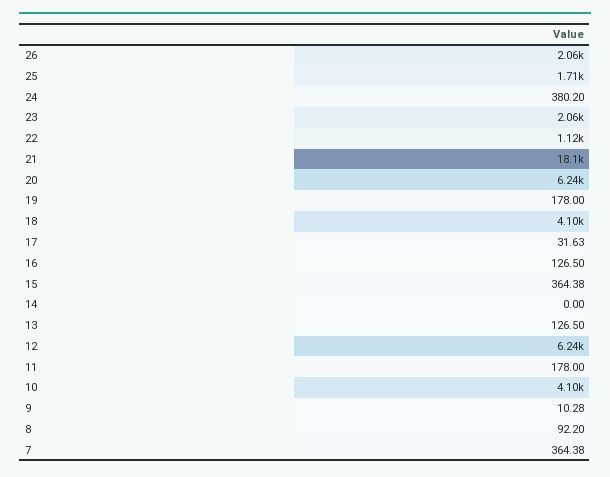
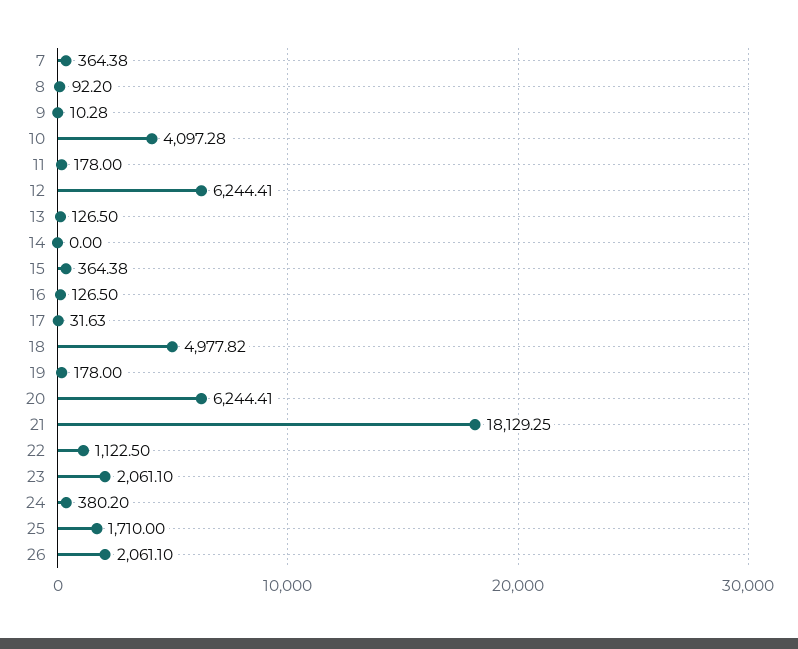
18: 4100 -> 4977.82

